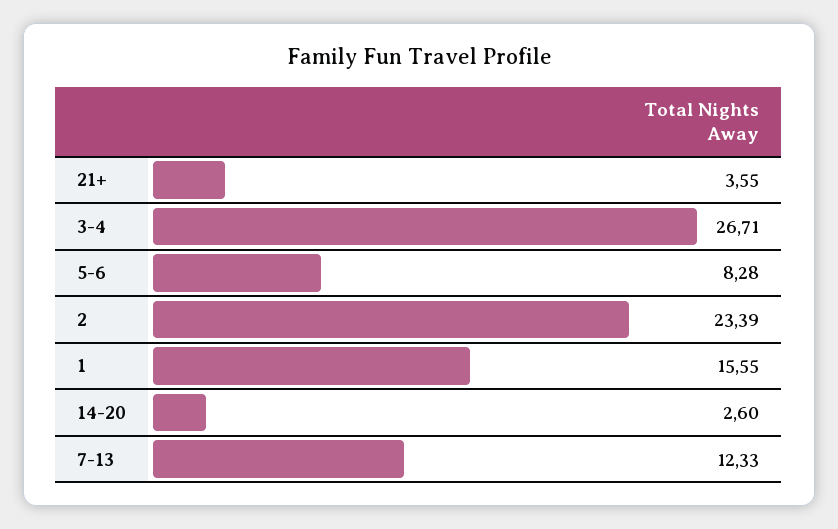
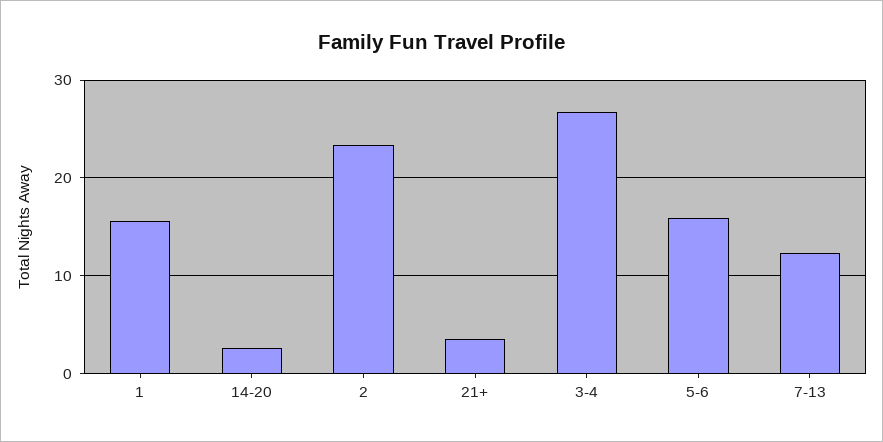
5-6: 8.28 -> 16

